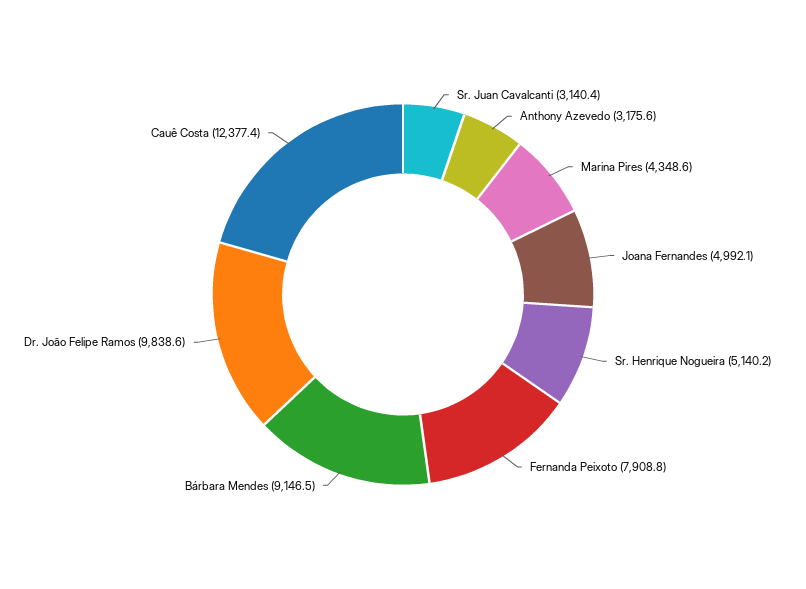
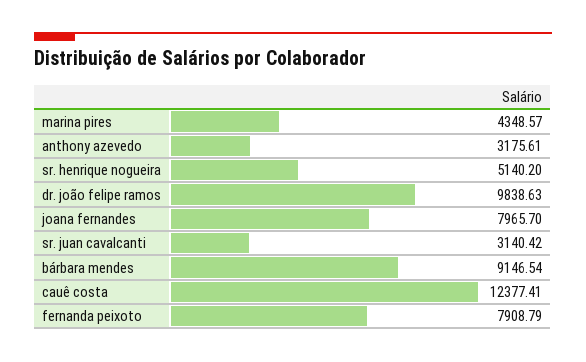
Joana Fernandes: 4992.1 -> 7965.7

